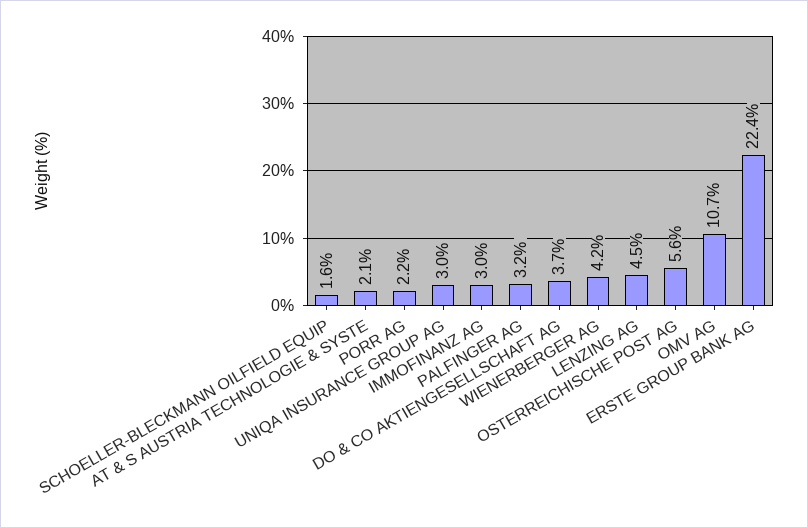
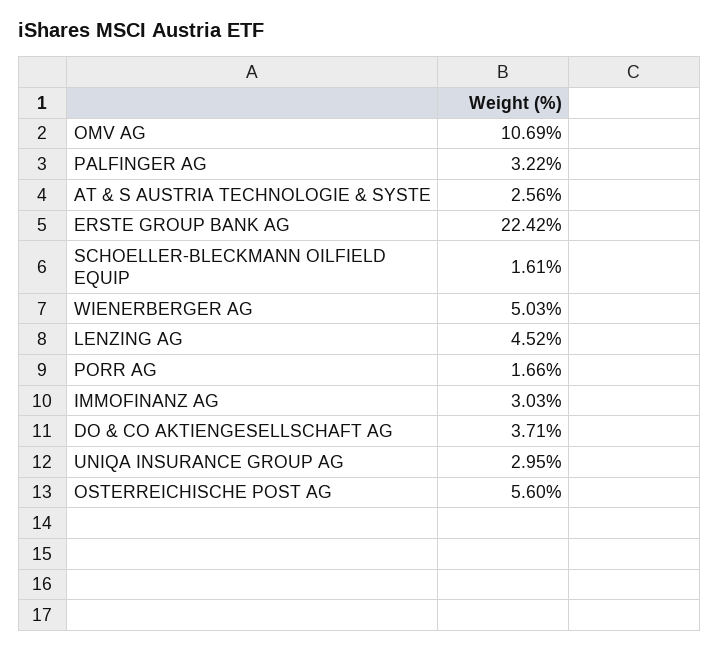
AT & S AUSTRIA TECHNOLOGIE & SYSTE: 2.1 -> 2.56
PORR AG: 2.2 -> 1.66
WIENERBERGER AG: 4.2 -> 5.03

